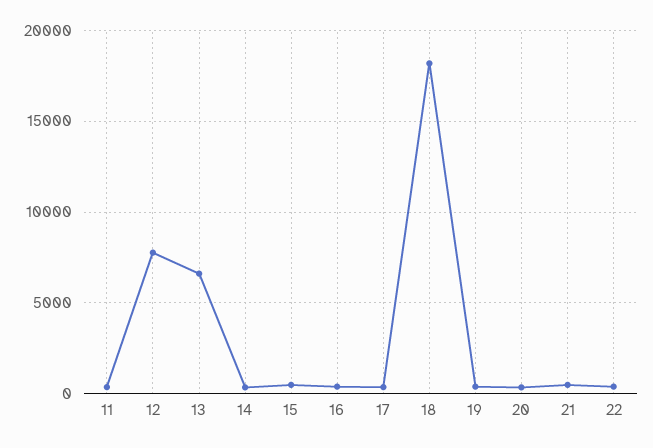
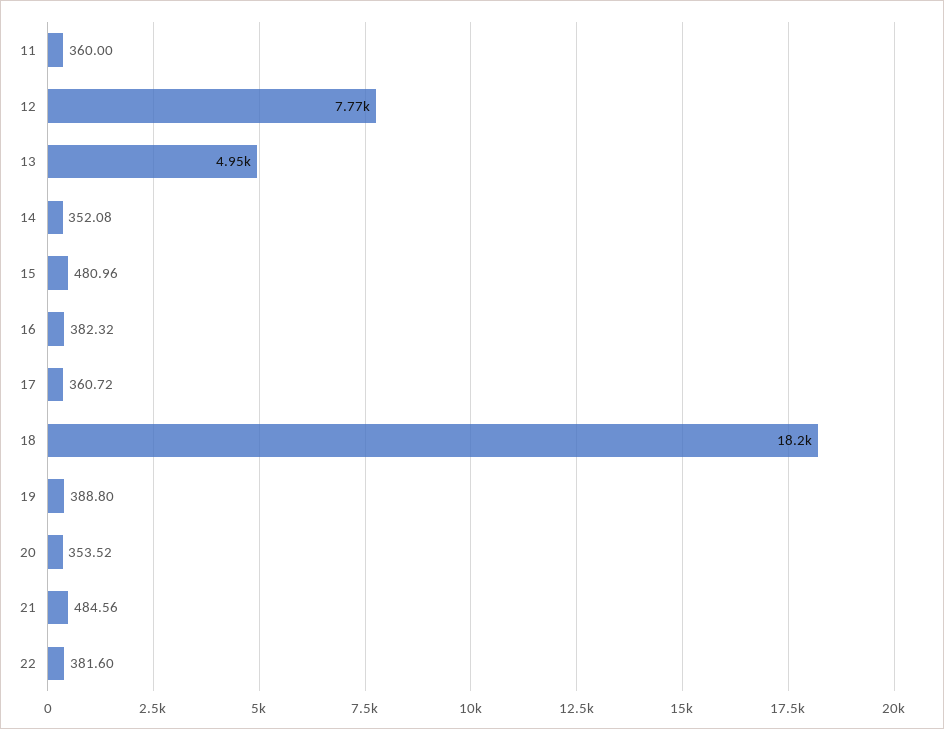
13: 6500 -> 4950

